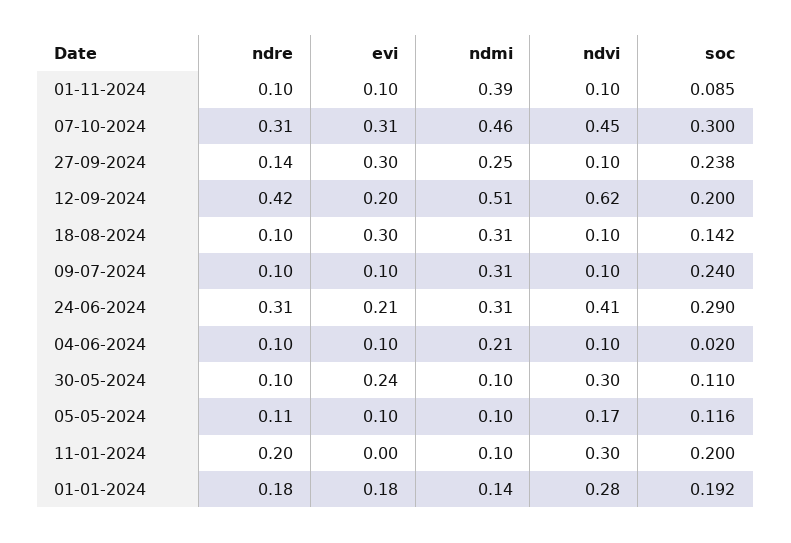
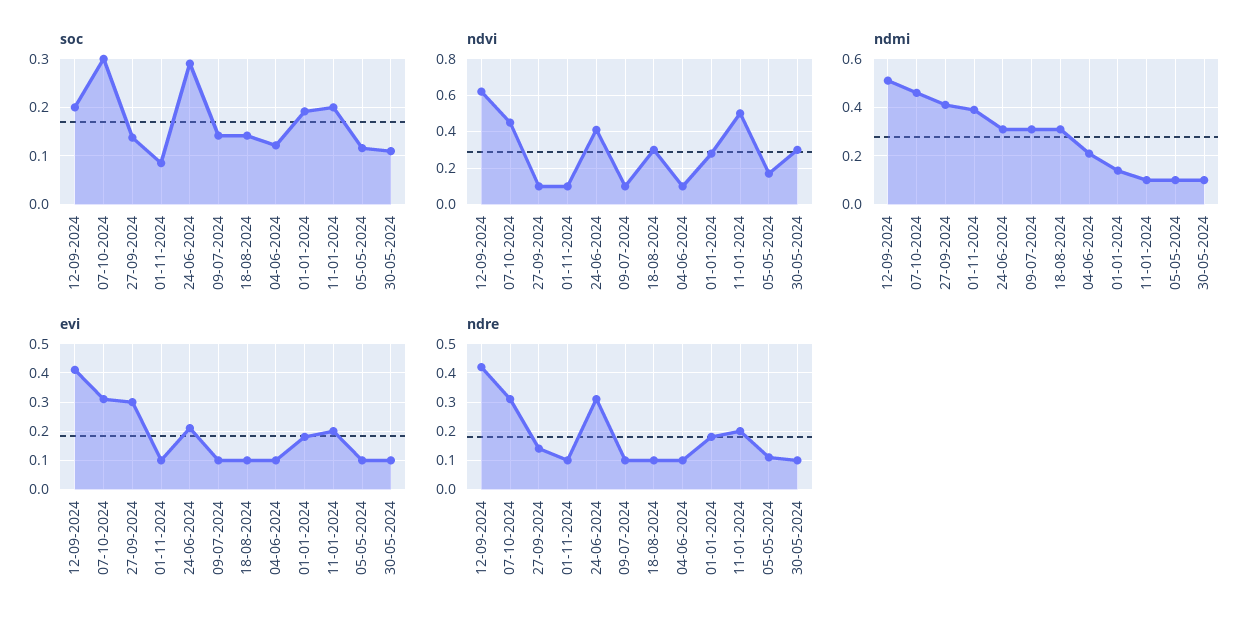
ndmi, 27-09-2024: 0.25 -> 0.4
soc, 27-09-2024: 0.238 -> 0.14
evi, 12-09-2024: 0.2 -> 0.4
evi, 18-08-2024: 0.3 -> 0.1
ndvi, 18-08-2024: 0.1 -> 0.3
soc, 09-07-2024: 0.24 -> 0.14
soc, 04-06-2024: 0.02 -> 0.12
evi, 30-05-2024: 0.24 -> 0.1
evi, 11-01-2024: 0 -> 0.2
ndvi, 11-01-2024: 0.3 -> 0.5

